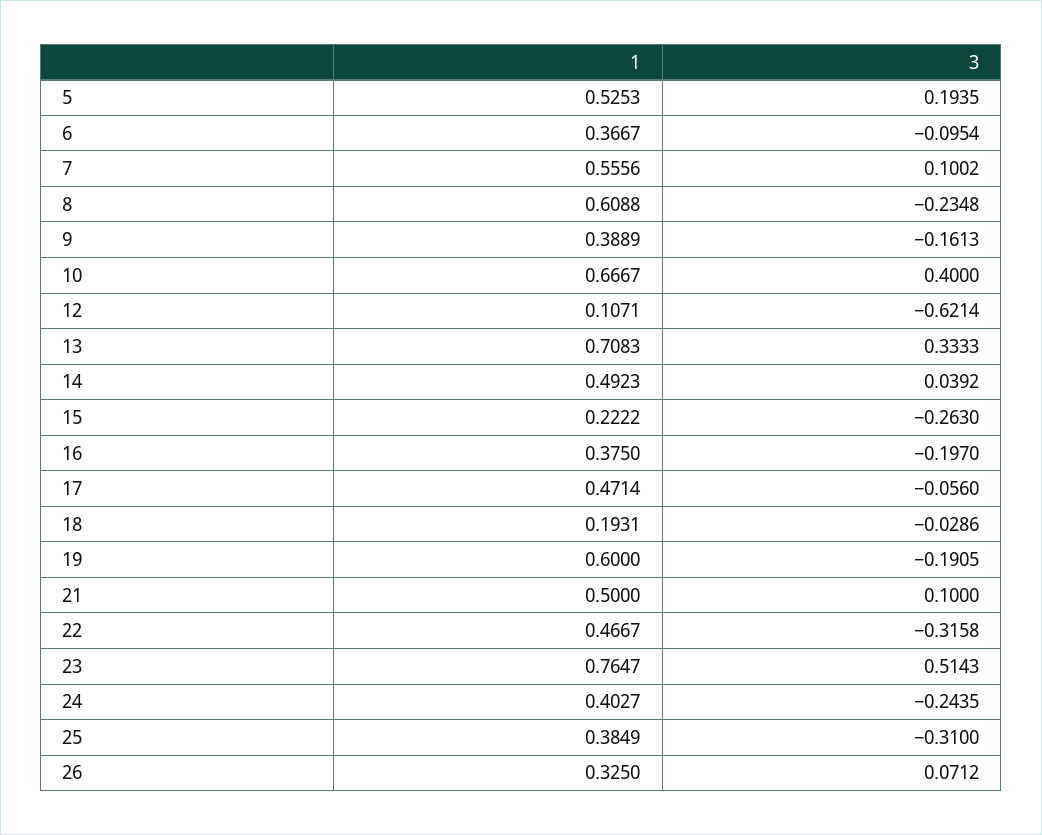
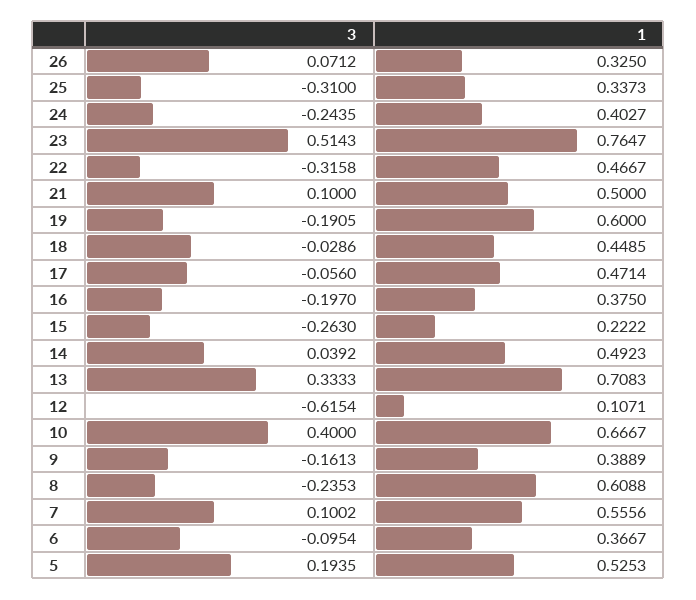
3, 8: -0.2348 -> -0.2353
3, 12: -0.6214 -> -0.6154
1, 18: 0.1931 -> 0.4485
1, 25: 0.3849 -> 0.3373

